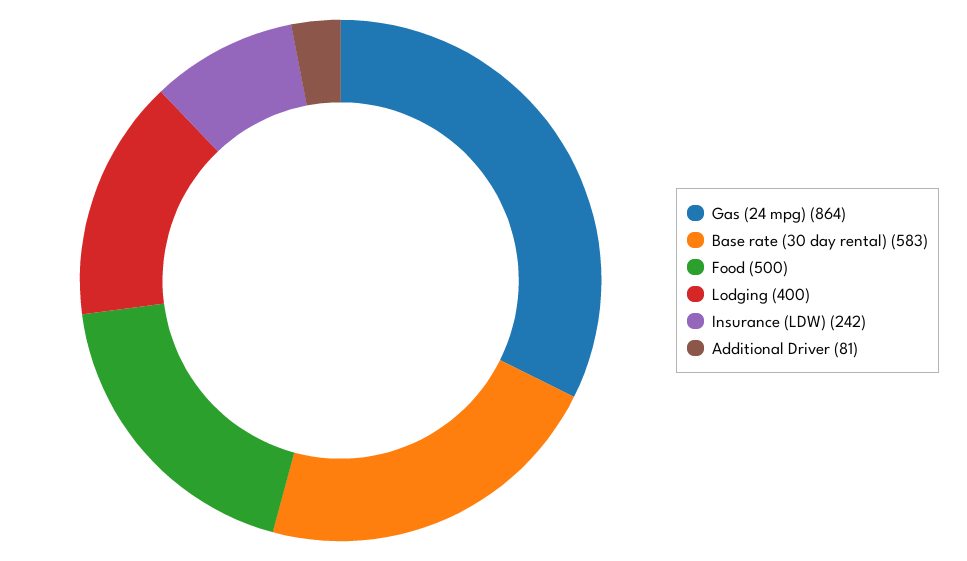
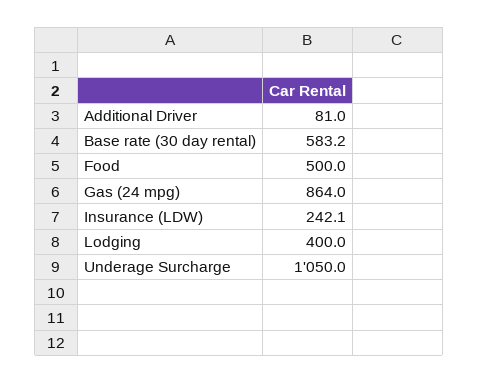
Underage Surcharge: none -> 1050

